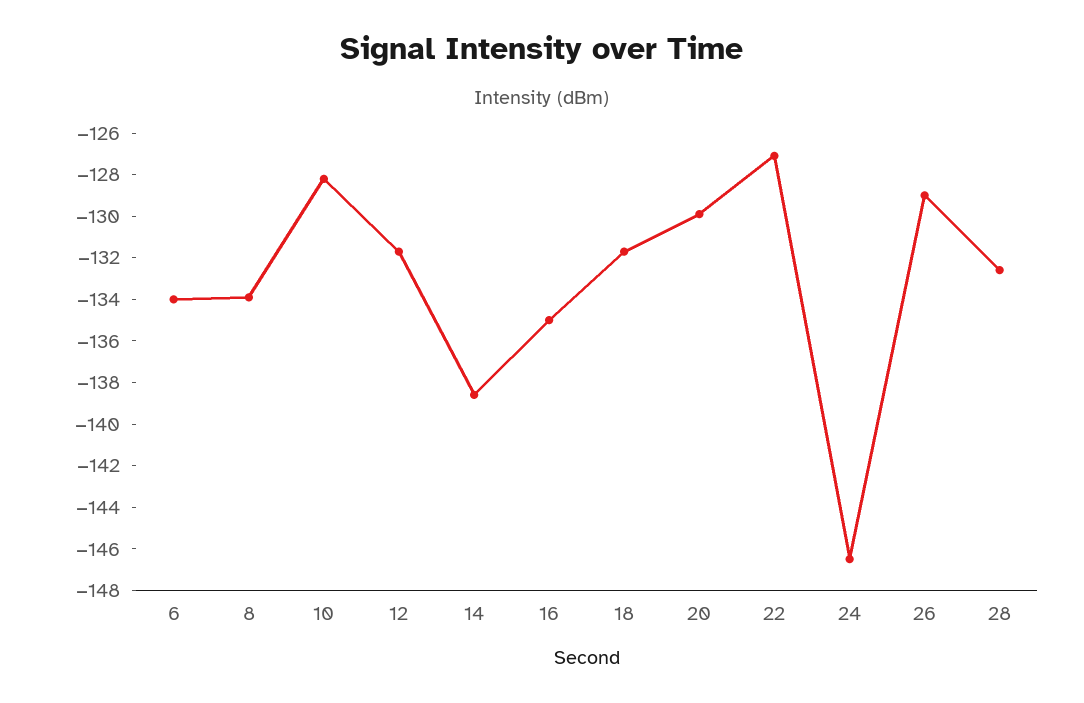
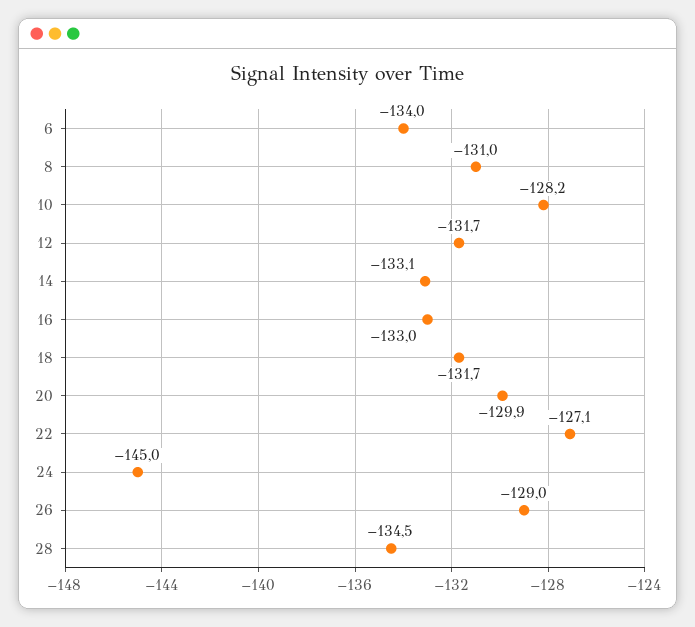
8: -134 -> -131
14: -138.5 -> -133.1
16: -135 -> -133
24: -146.5 -> -145
28: -132.5 -> -134.5

